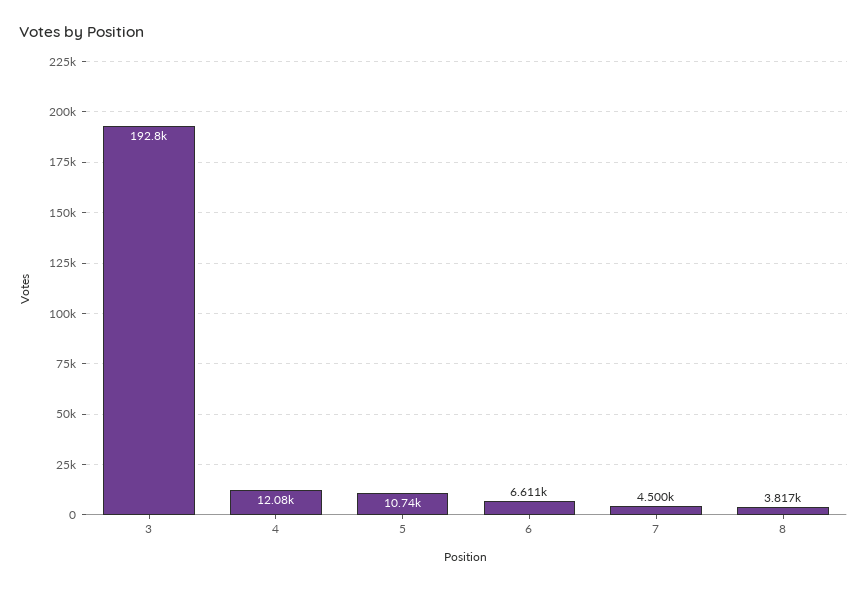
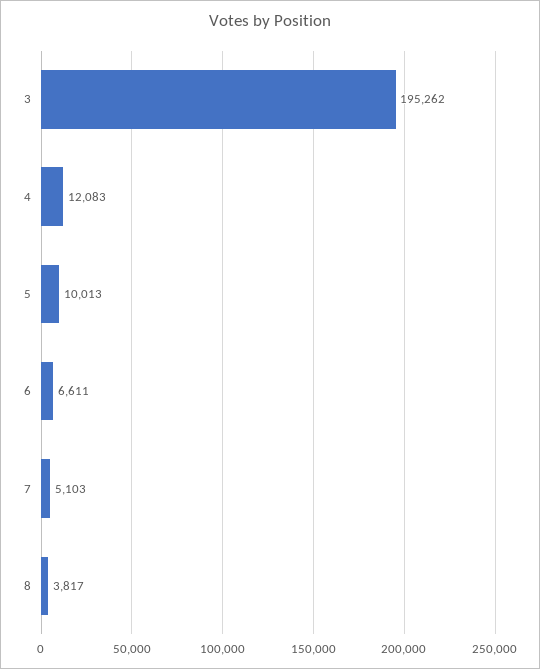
3: 192800 -> 195262
5: 10740 -> 10013
7: 4500 -> 5103

